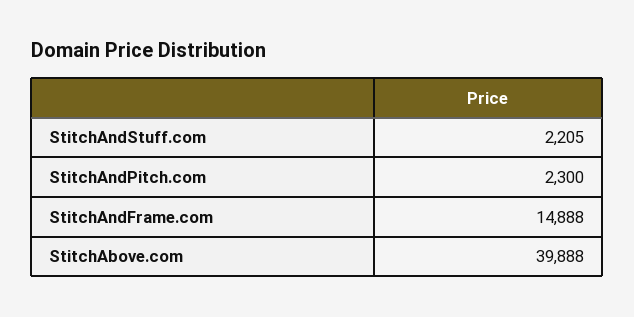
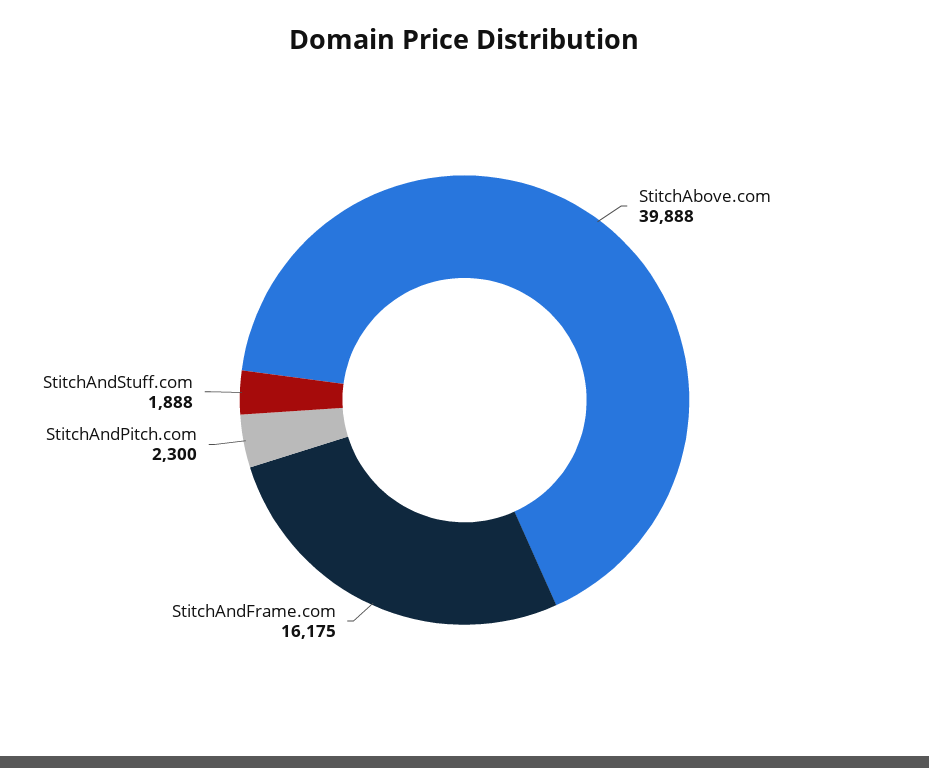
StitchAndStuff.com: 2205 -> 1888
StitchAndFrame.com: 14888 -> 16175

